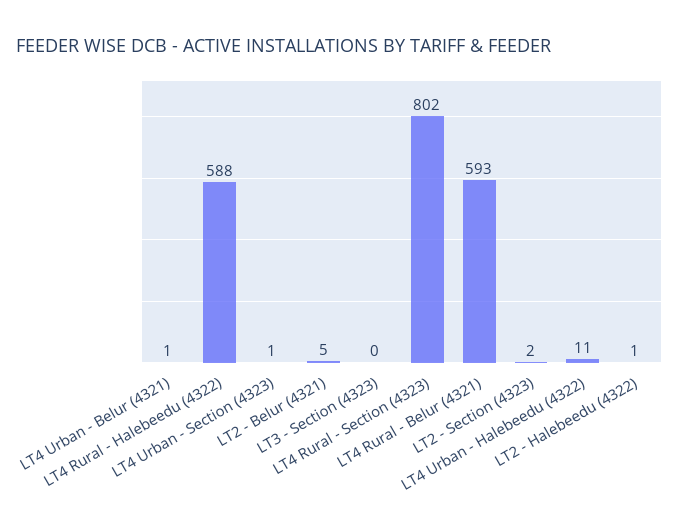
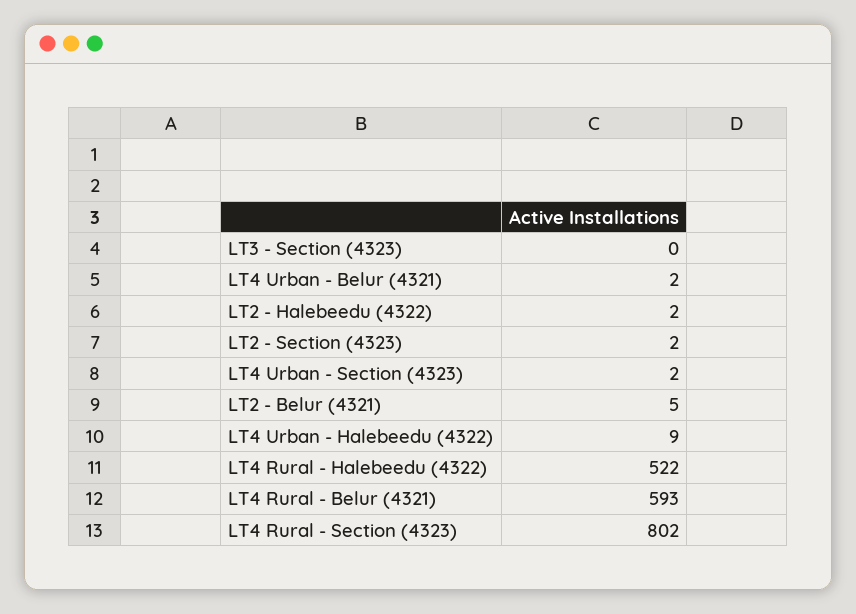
LT4 Urban - Belur (4321): 1 -> 2
LT4 Rural - Halebeedu (4322): 588 -> 522
LT4 Urban - Section (4323): 1 -> 2
LT4 Urban - Halebeedu (4322): 11 -> 9
LT2 - Halebeedu (4322): 1 -> 2

